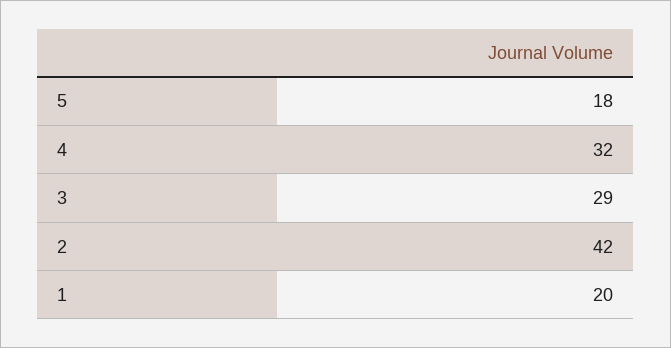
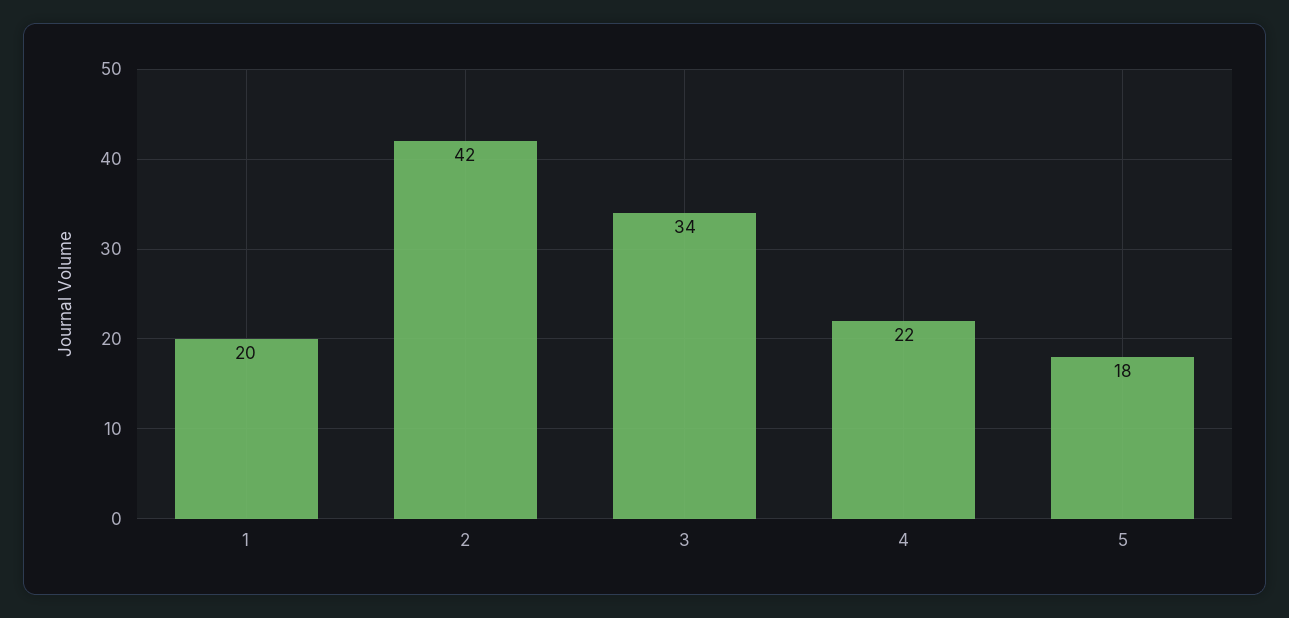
4: 32 -> 22
3: 29 -> 34

